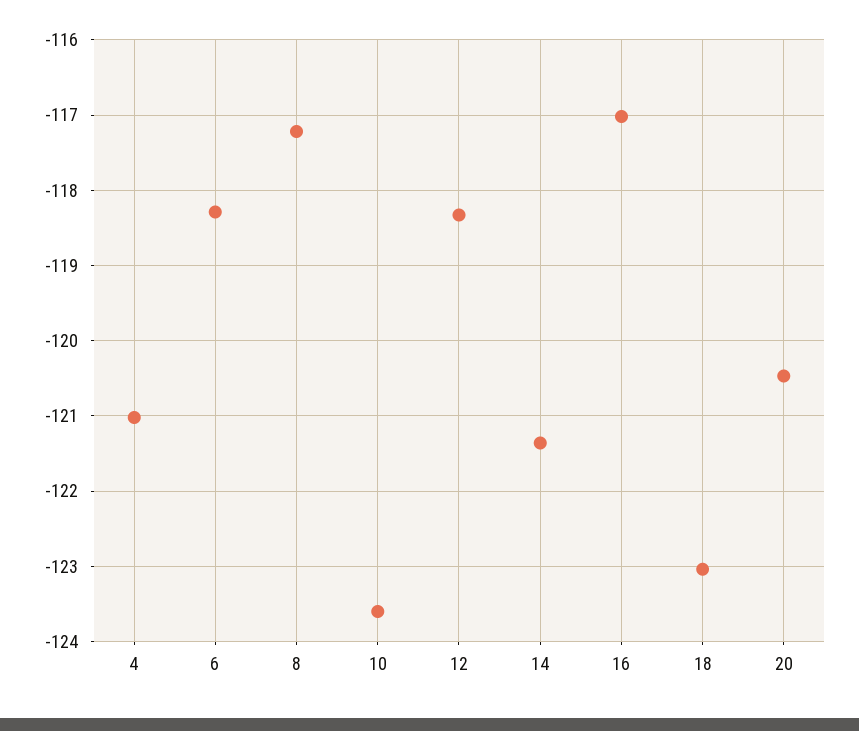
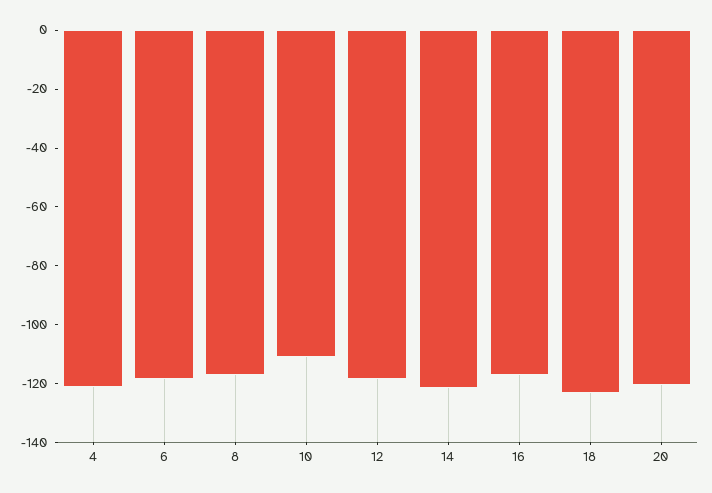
10: -123.6 -> -110

